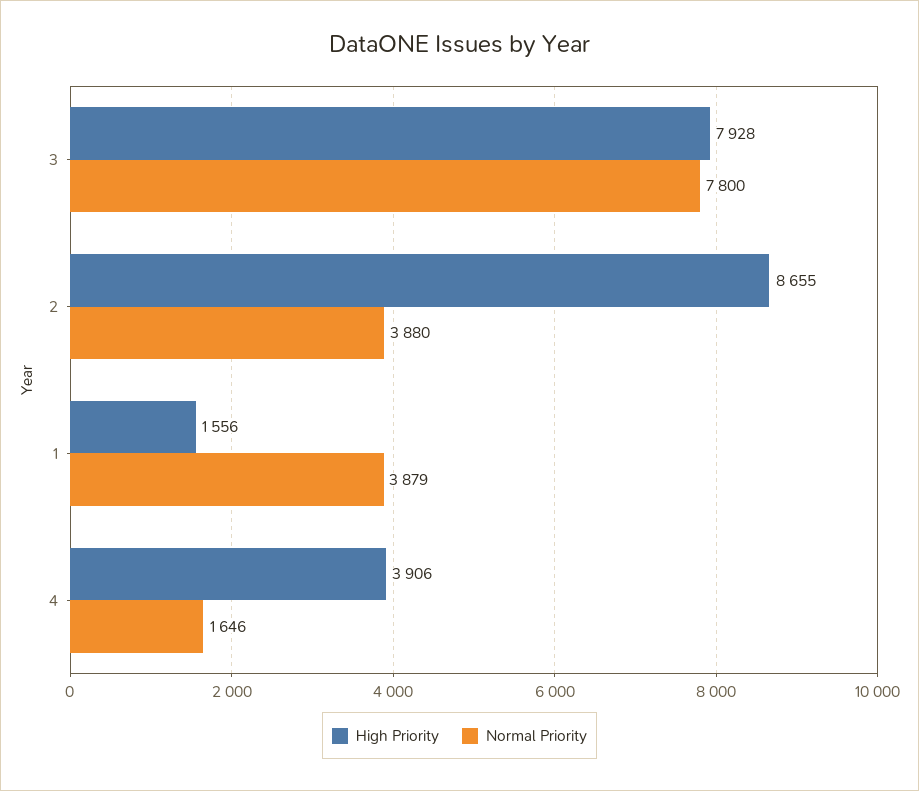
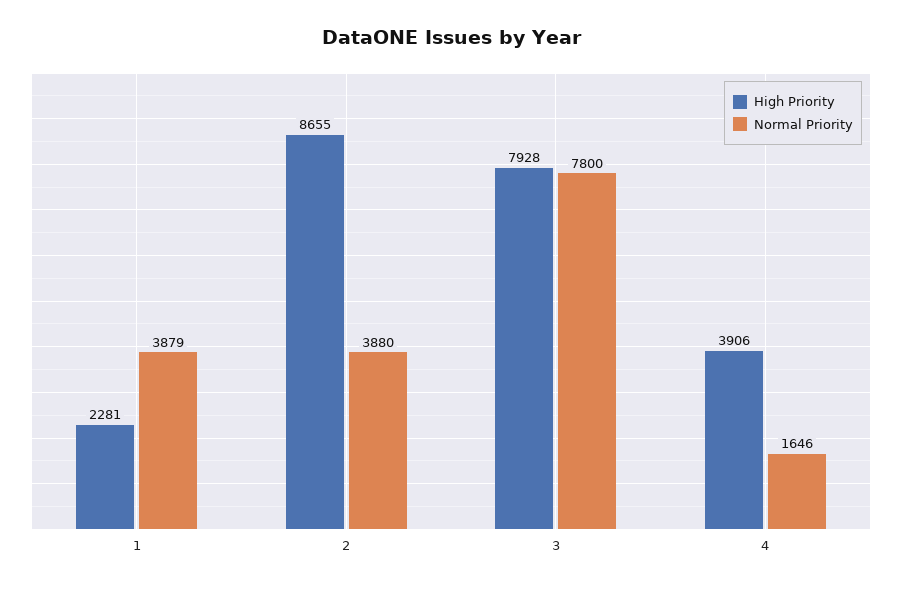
High Priority, 1: 1556 -> 2281

